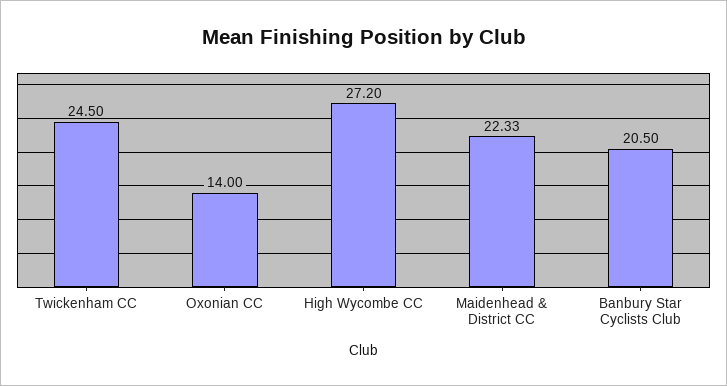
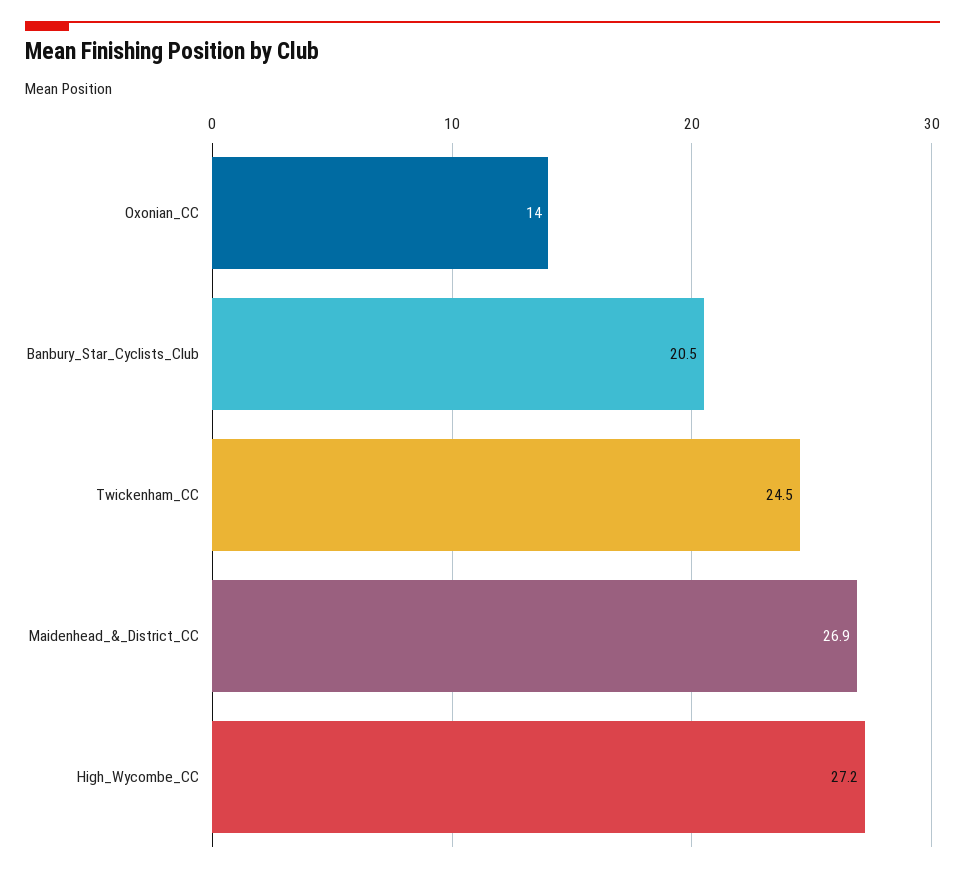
Maidenhead & District CC: 22.33 -> 26.9

